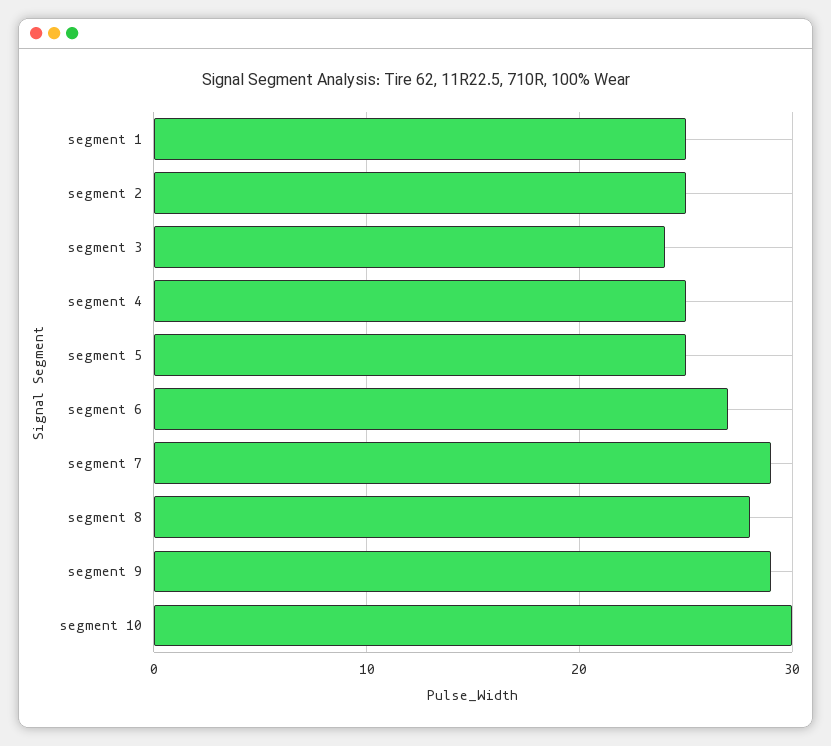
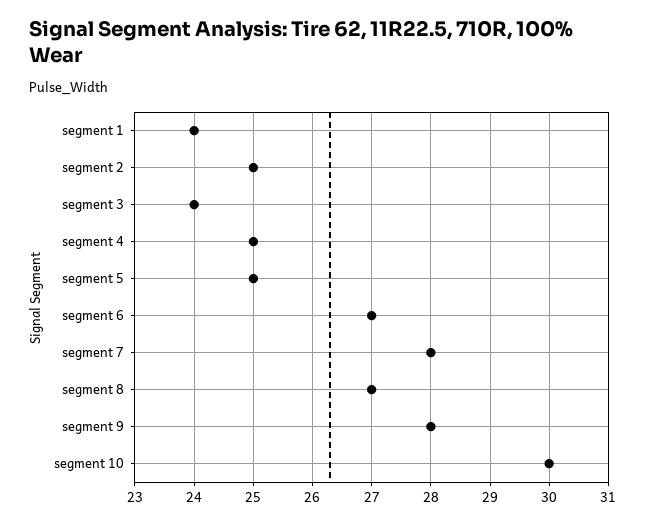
segment 1: 25 -> 24
segment 7: 29 -> 28
segment 8: 28 -> 27
segment 9: 29 -> 28

